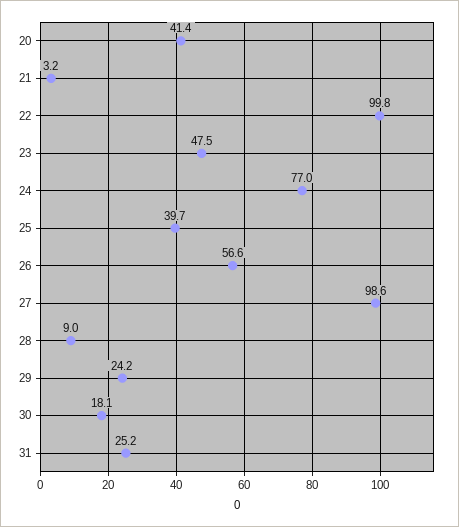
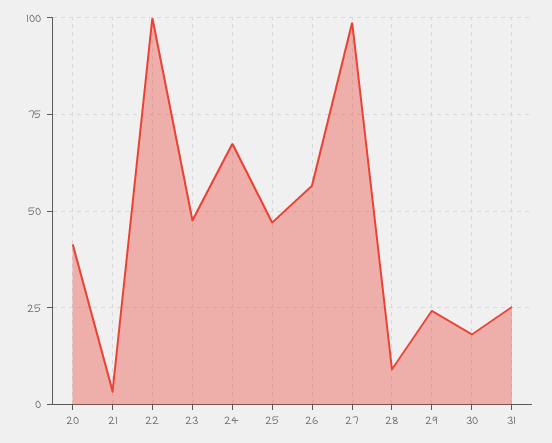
24: 77 -> 67.5
25: 39.7 -> 47.5

